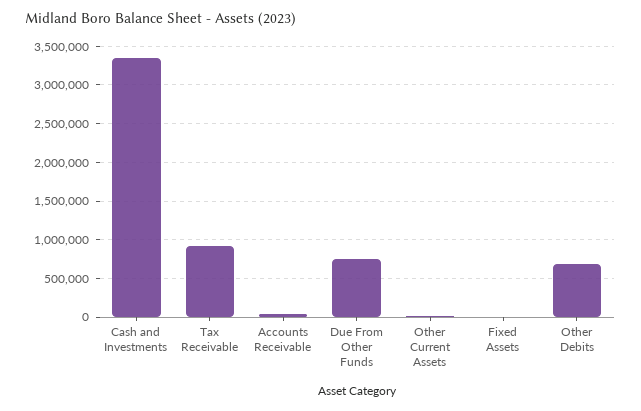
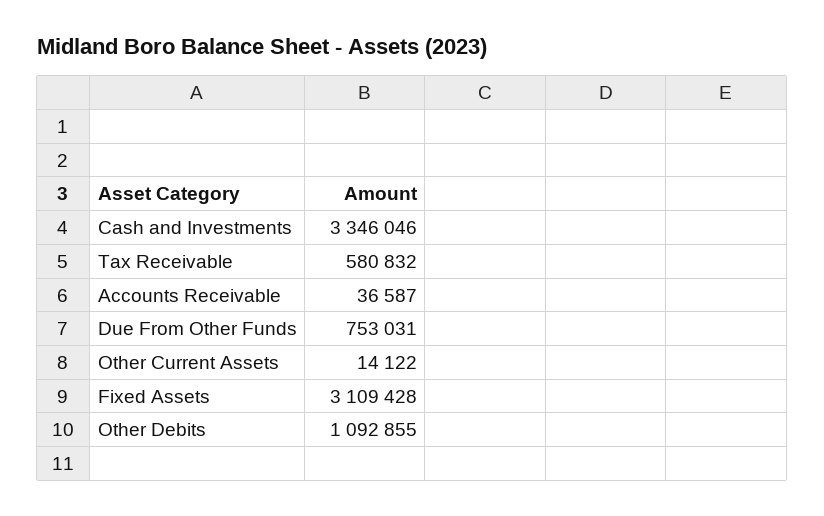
Tax Receivable: 900000 -> 580832
Fixed Assets: 0 -> 3109428
Other Debits: 700000 -> 1092855

